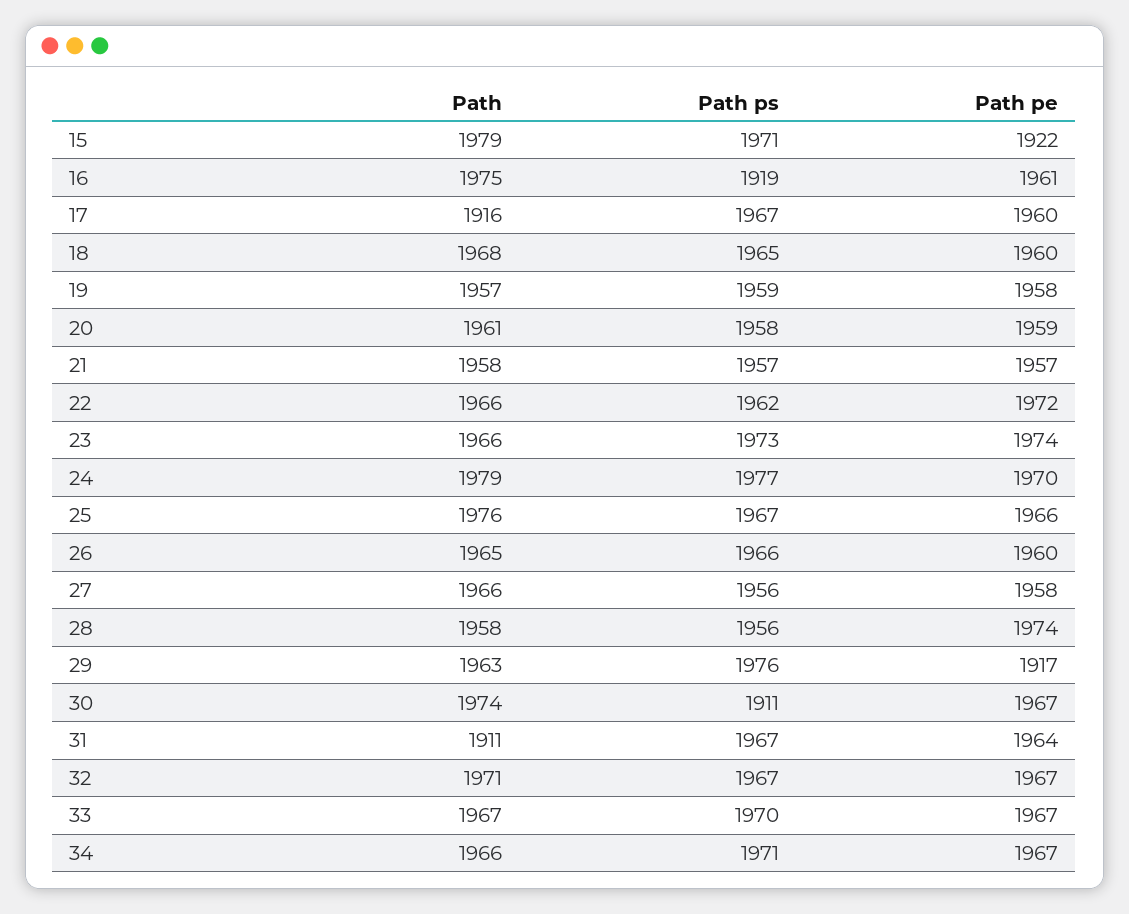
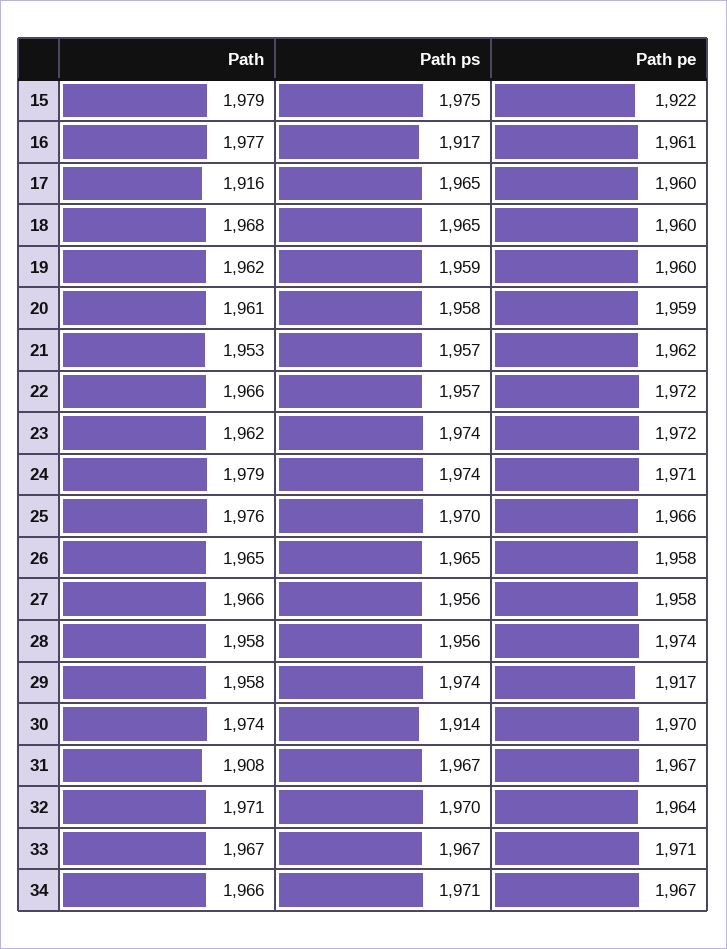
Path ps, 15: 1971 -> 1975
Path, 16: 1975 -> 1977
Path ps, 16: 1919 -> 1917
Path ps, 17: 1967 -> 1965
Path, 19: 1957 -> 1962
Path pe, 19: 1958 -> 1960
Path, 21: 1958 -> 1953
Path pe, 21: 1957 -> 1962
Path ps, 22: 1962 -> 1957
Path, 23: 1966 -> 1962
Path ps, 23: 1973 -> 1974
Path pe, 23: 1974 -> 1972
Path ps, 24: 1977 -> 1974
Path pe, 24: 1970 -> 1971
Path ps, 25: 1967 -> 1970
Path ps, 26: 1966 -> 1965
Path pe, 26: 1960 -> 1958
Path, 29: 1963 -> 1958
Path ps, 29: 1976 -> 1974
Path ps, 30: 1911 -> 1914
Path pe, 30: 1967 -> 1970
Path, 31: 1911 -> 1908
Path pe, 31: 1964 -> 1967
Path ps, 32: 1967 -> 1970
Path pe, 32: 1967 -> 1964
Path ps, 33: 1970 -> 1967
Path pe, 33: 1967 -> 1971

